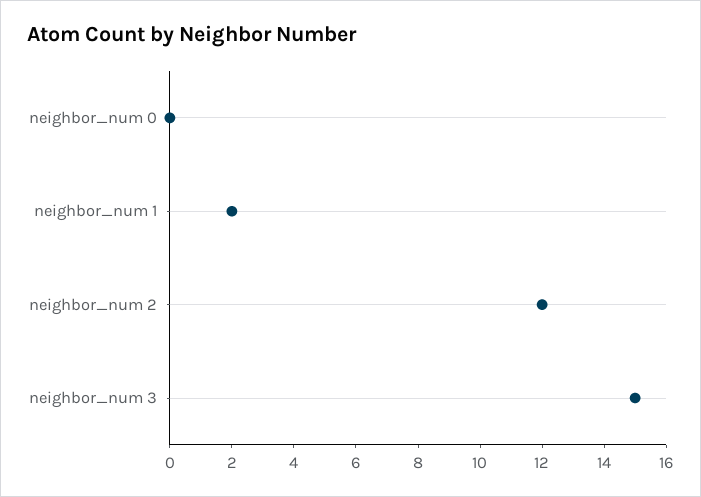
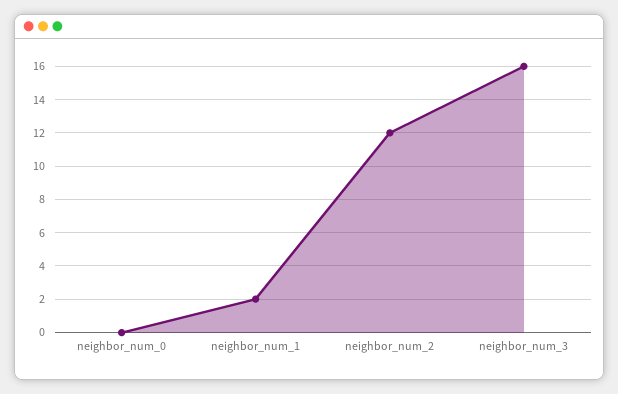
neighbor_num 3: 15 -> 16

